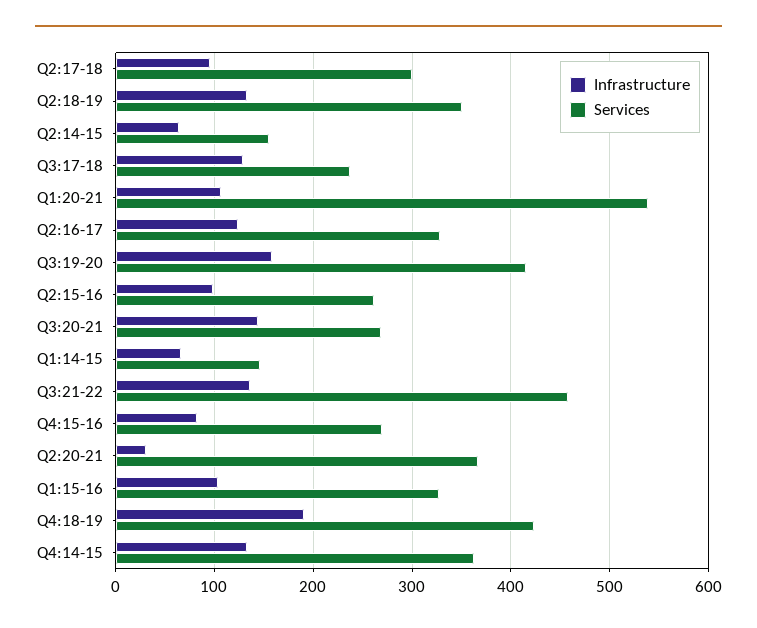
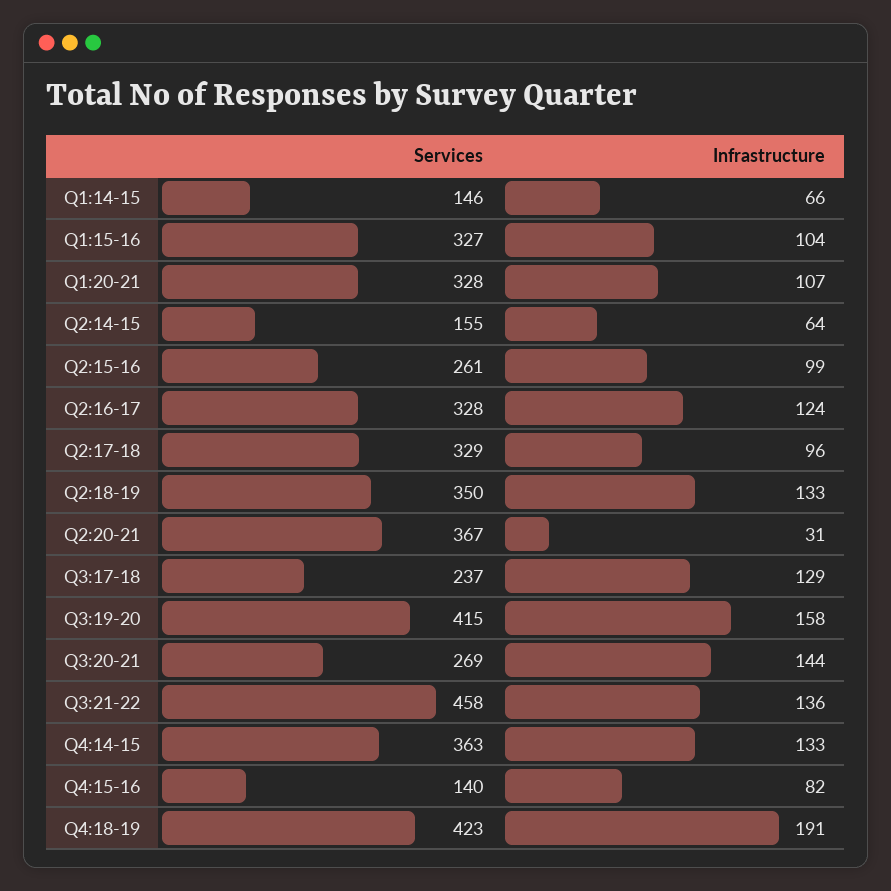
Services, Q2:17-18: 300 -> 329
Services, Q1:20-21: 540 -> 328
Services, Q4:15-16: 270 -> 140

